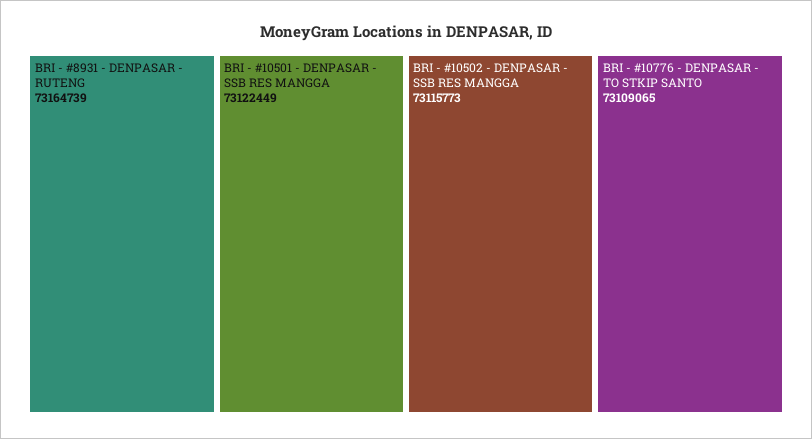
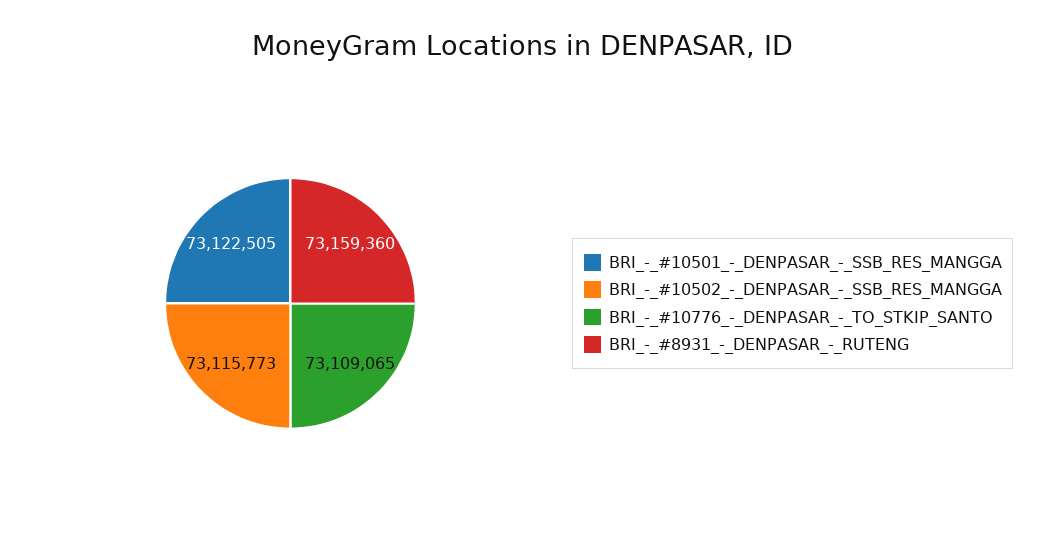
BRI - #8931 - DENPASAR - RUTENG: 73164739 -> 73159360
BRI - #10501 - DENPASAR - SSB RES MANGGA: 73122449 -> 73122505

